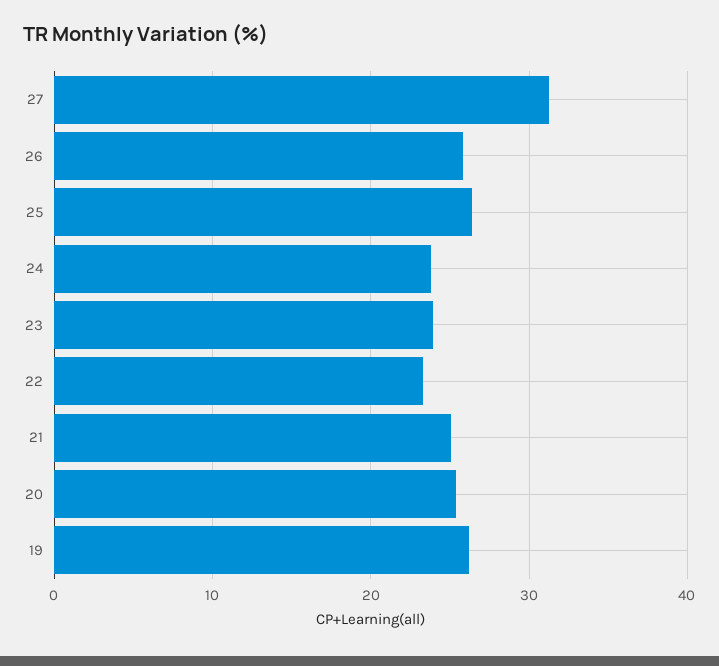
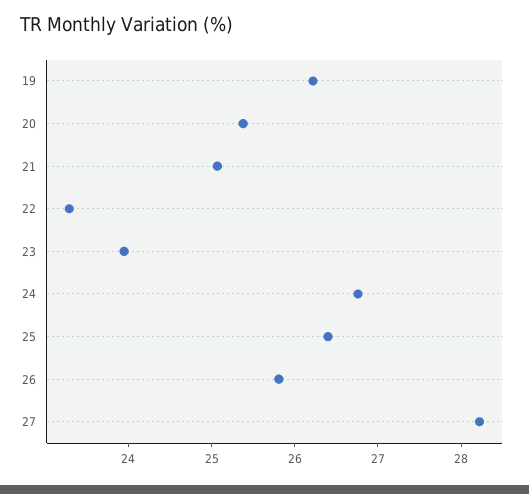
27: 31 -> 28.2
24: 24 -> 26.8

